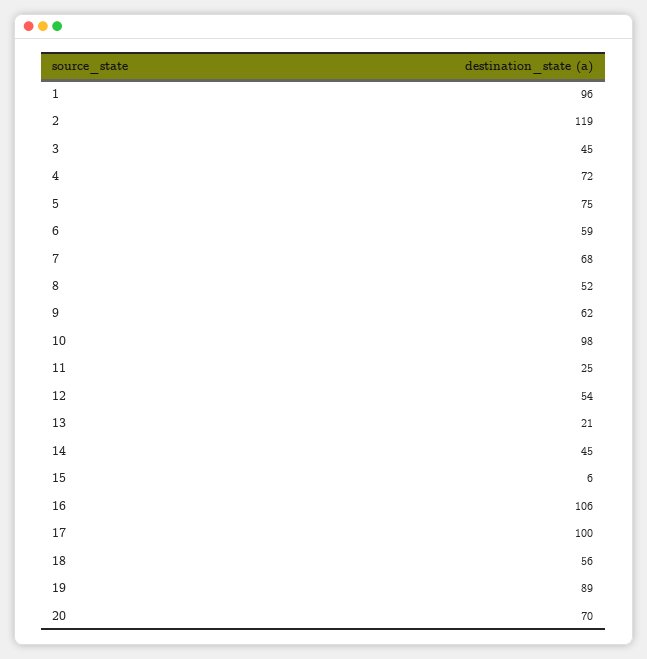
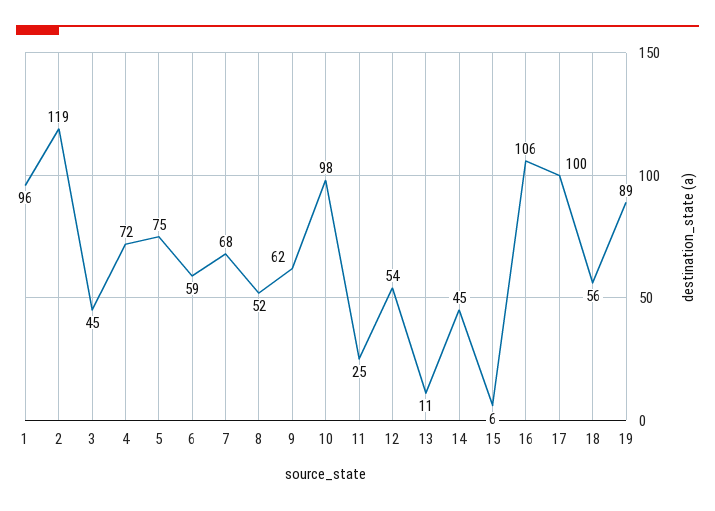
13: 21 -> 11
20: 70 -> none

